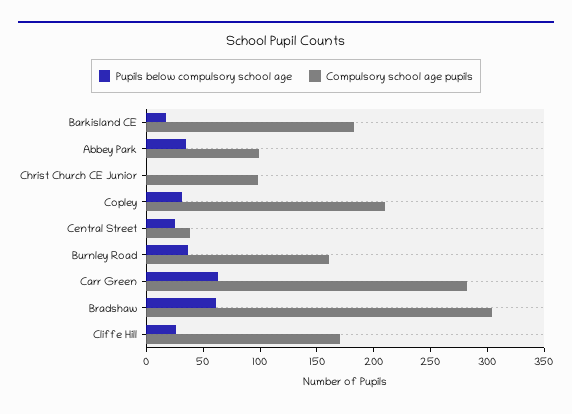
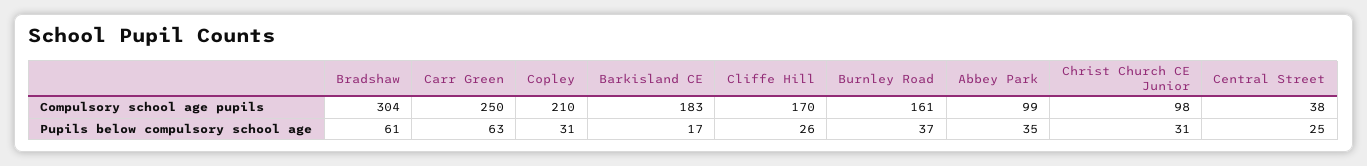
Pupils below compulsory school age, Christ Church CE Junior: 0 -> 31
Compulsory school age pupils, Carr Green: 280 -> 250

